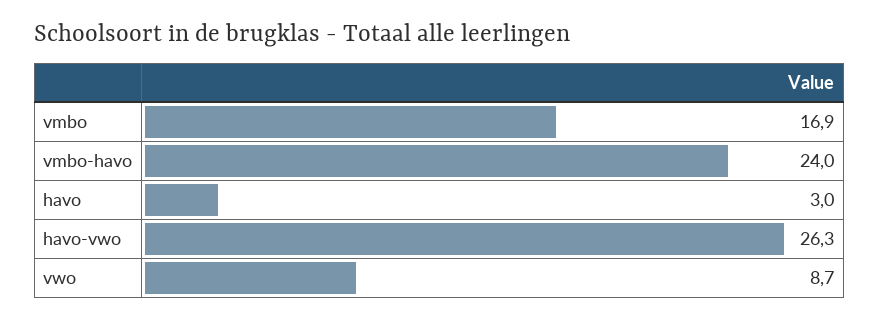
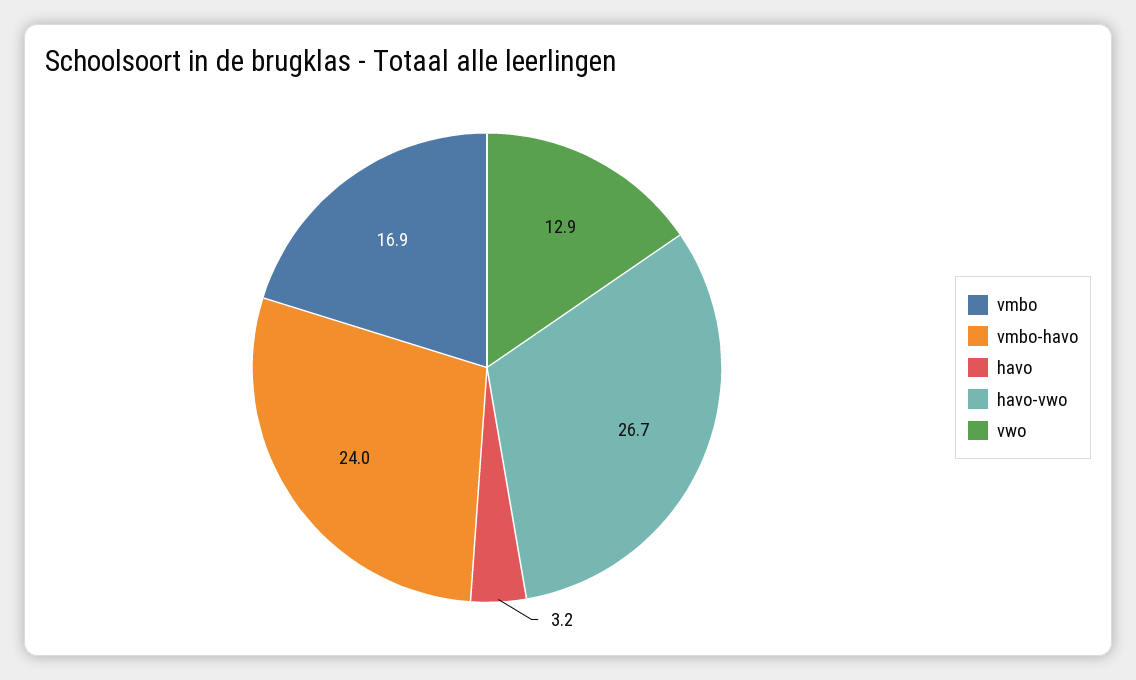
havo: 3 -> 3.2
havo-vwo: 26.3 -> 26.7
vwo: 8.7 -> 12.9

